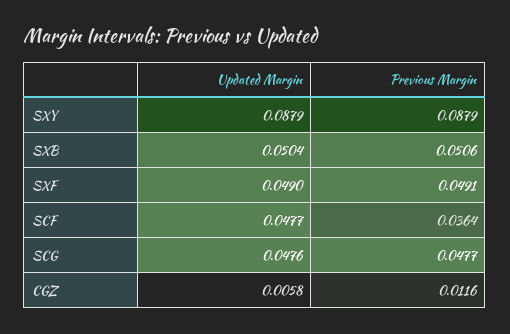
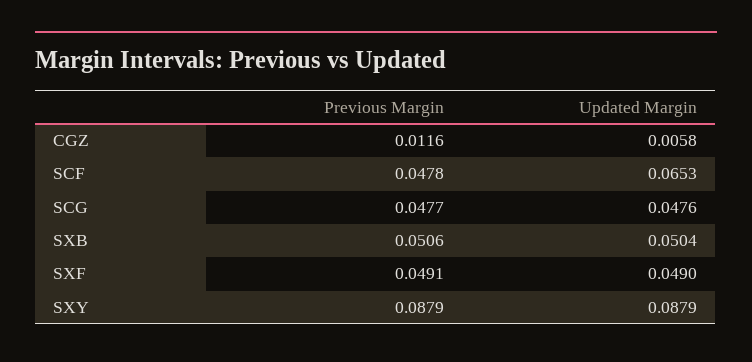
Updated Margin, SCF: 0.0477 -> 0.0653
Previous Margin, SCF: 0.0364 -> 0.0478

